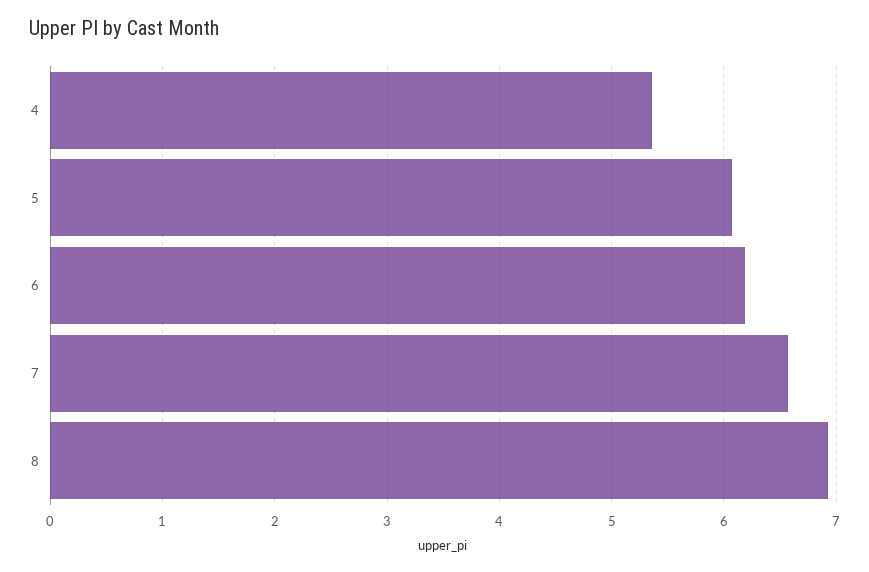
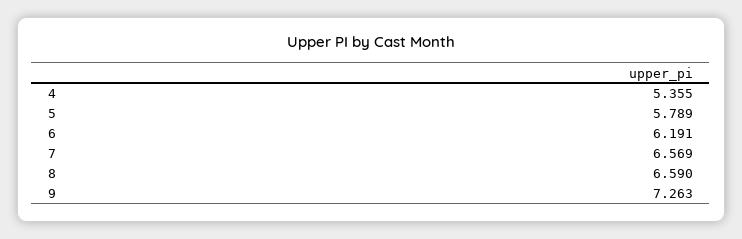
5: 6.1 -> 5.789
8: 6.9 -> 6.59
9: none -> 7.263

